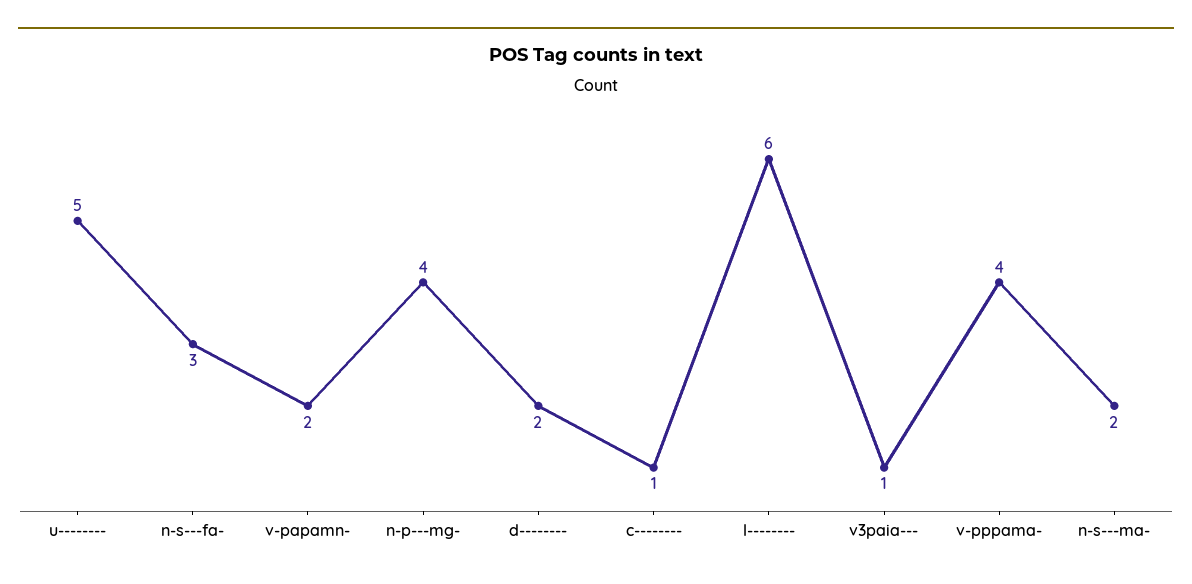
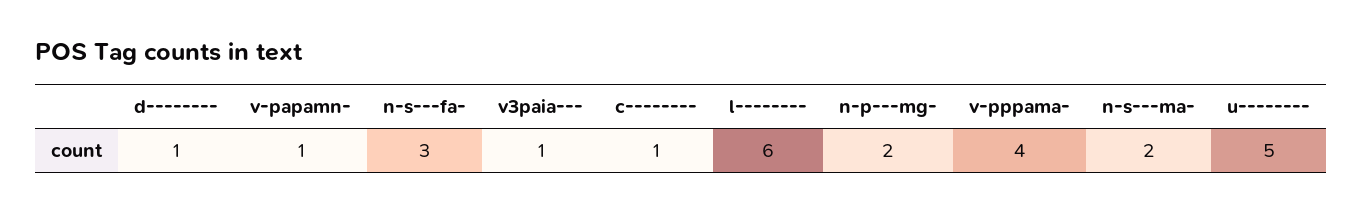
v-papamn-: 2 -> 1
n-p---mg-: 4 -> 2
d--------: 2 -> 1

